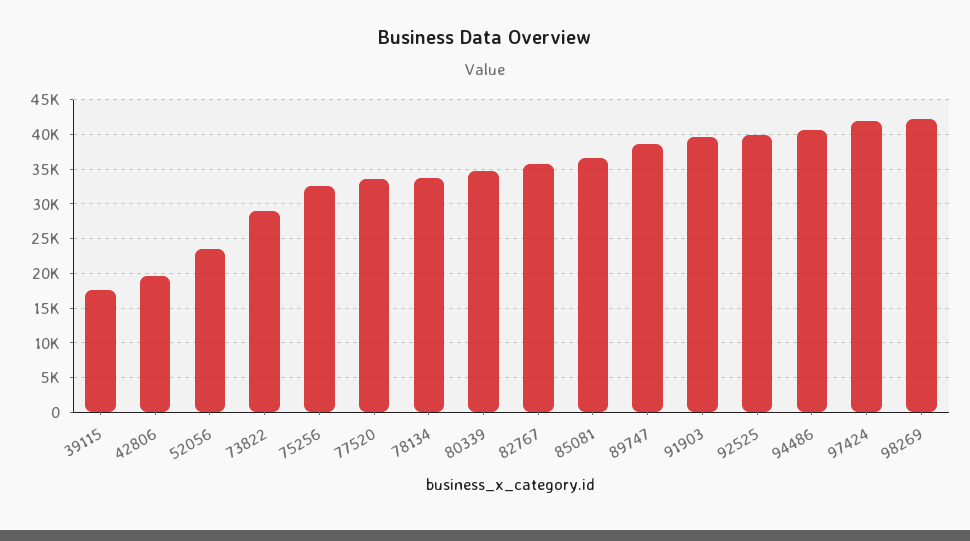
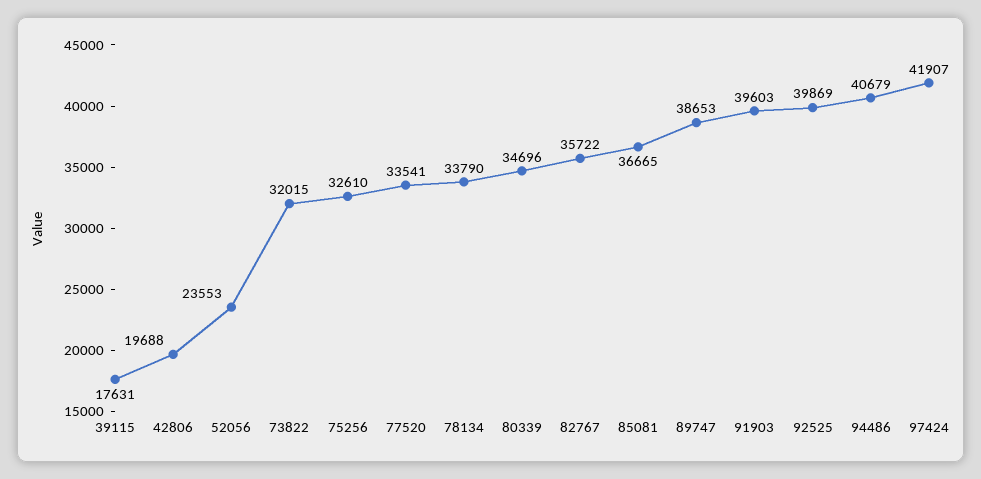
73822: 29000 -> 32015
98269: 42000 -> none

